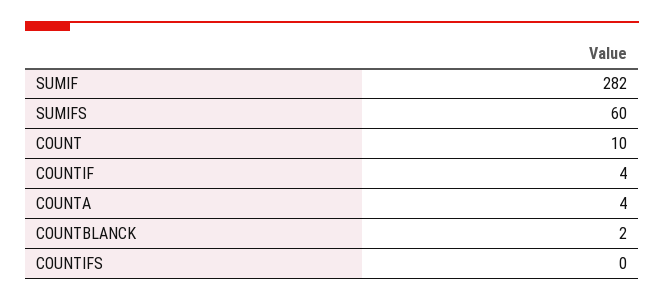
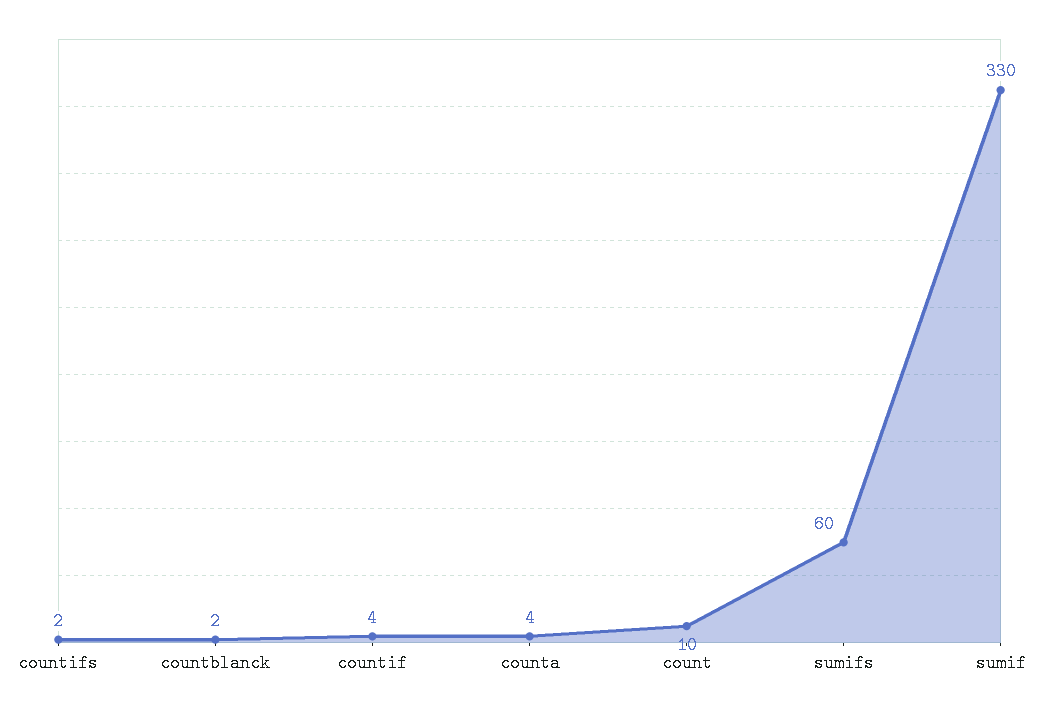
SUMIF: 282 -> 330
COUNTIFS: 0 -> 2

